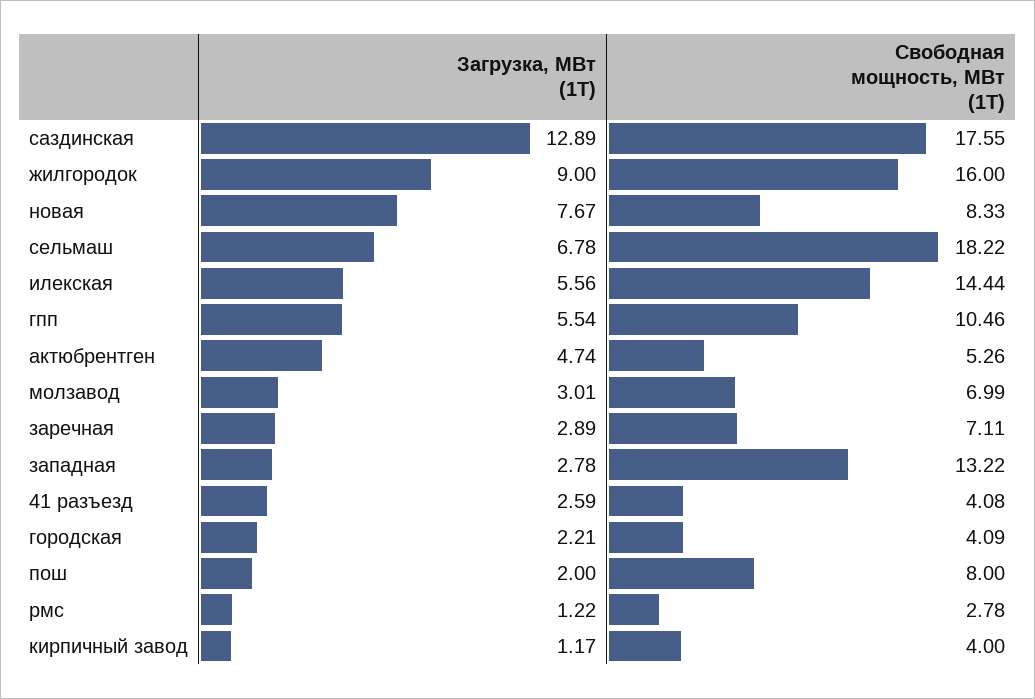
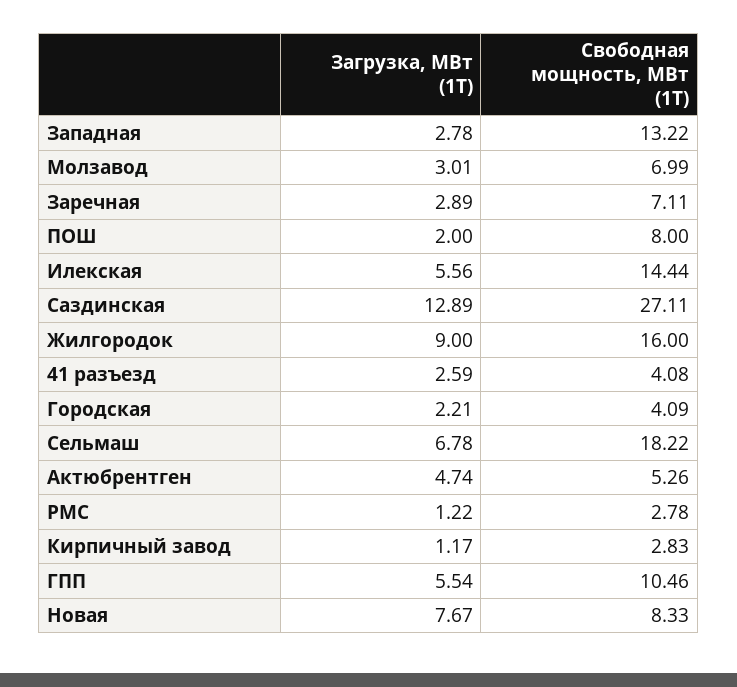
Свободная мощность, МВт (1Т), саздинская: 17.55 -> 27.11
Свободная мощность, МВт (1Т), кирпичный завод: 4 -> 2.83

